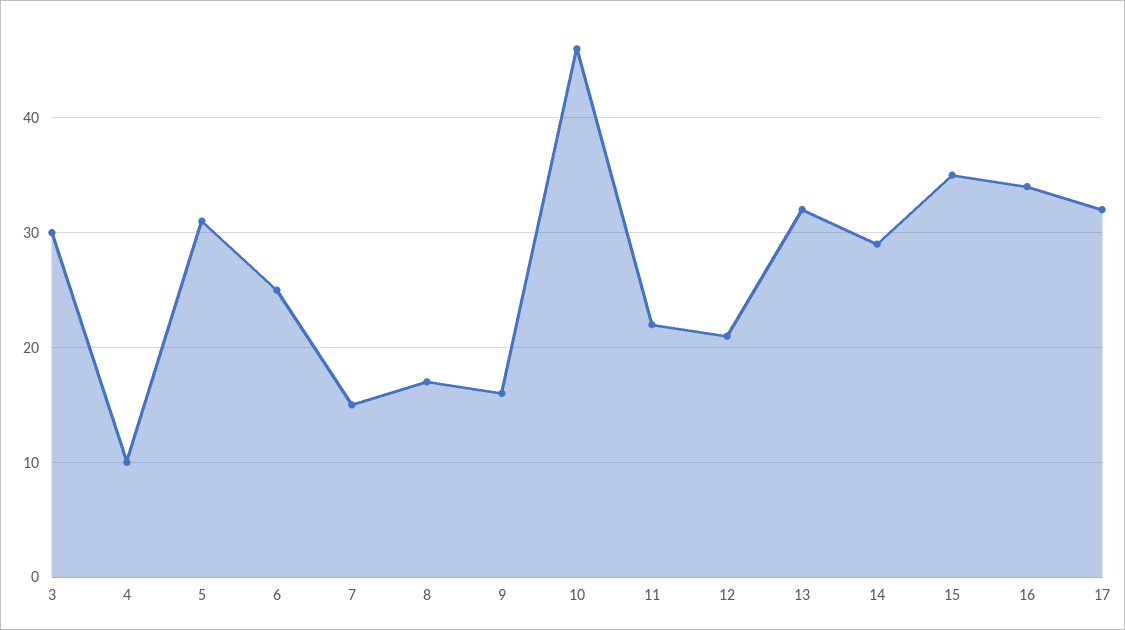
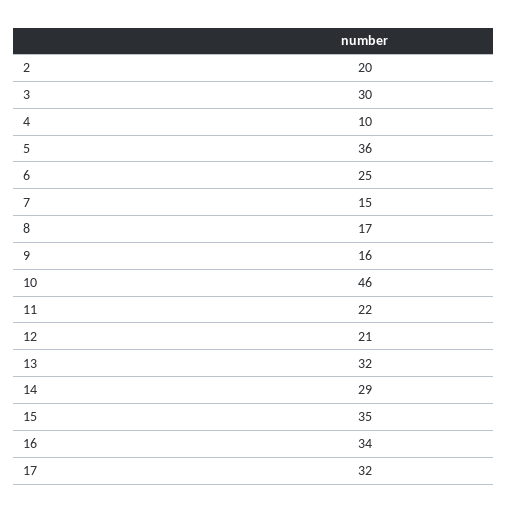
5: 31 -> 36
2: none -> 20

